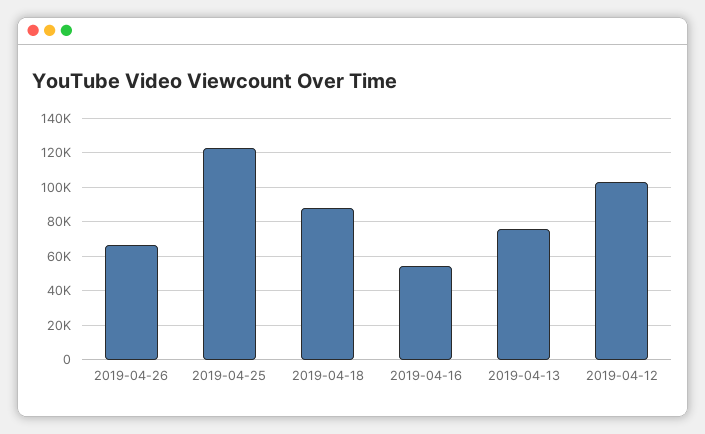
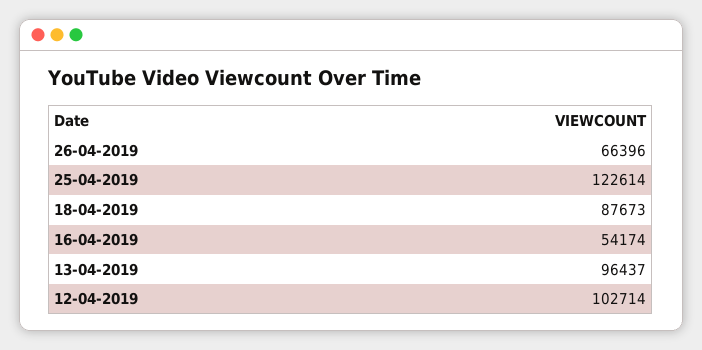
2019-04-13: 75000 -> 96437

